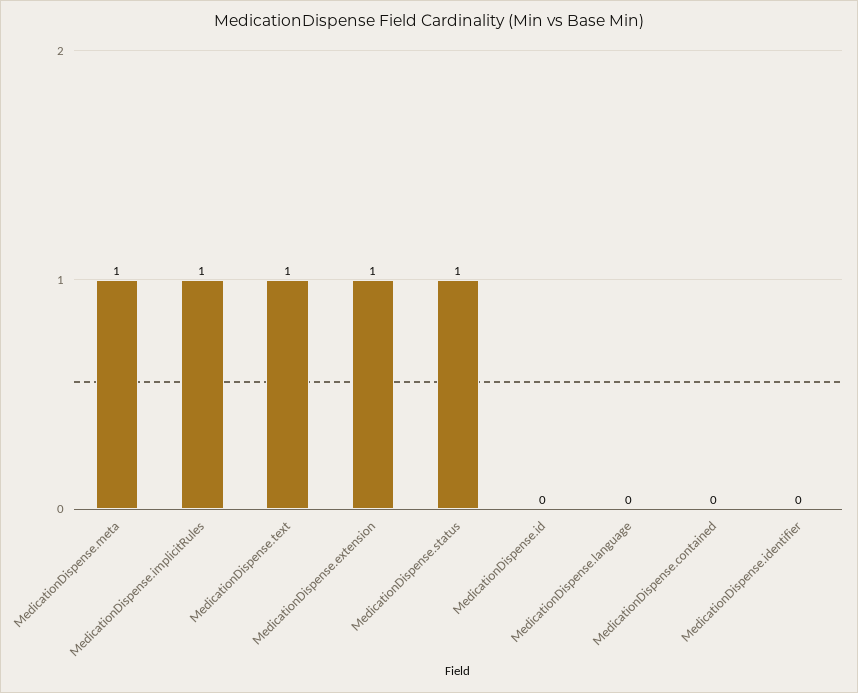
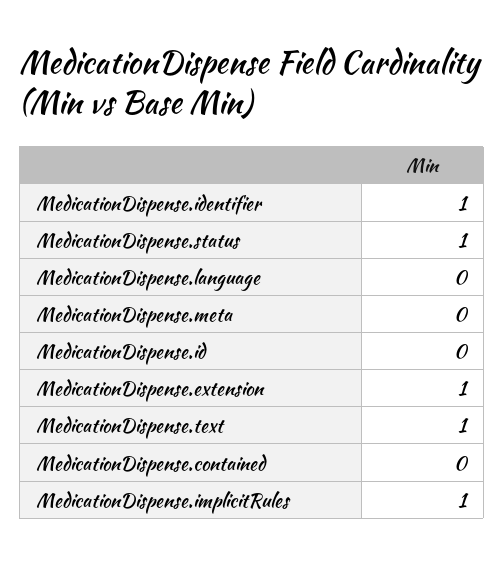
MedicationDispense.meta: 1 -> 0
MedicationDispense.identifier: 0 -> 1

